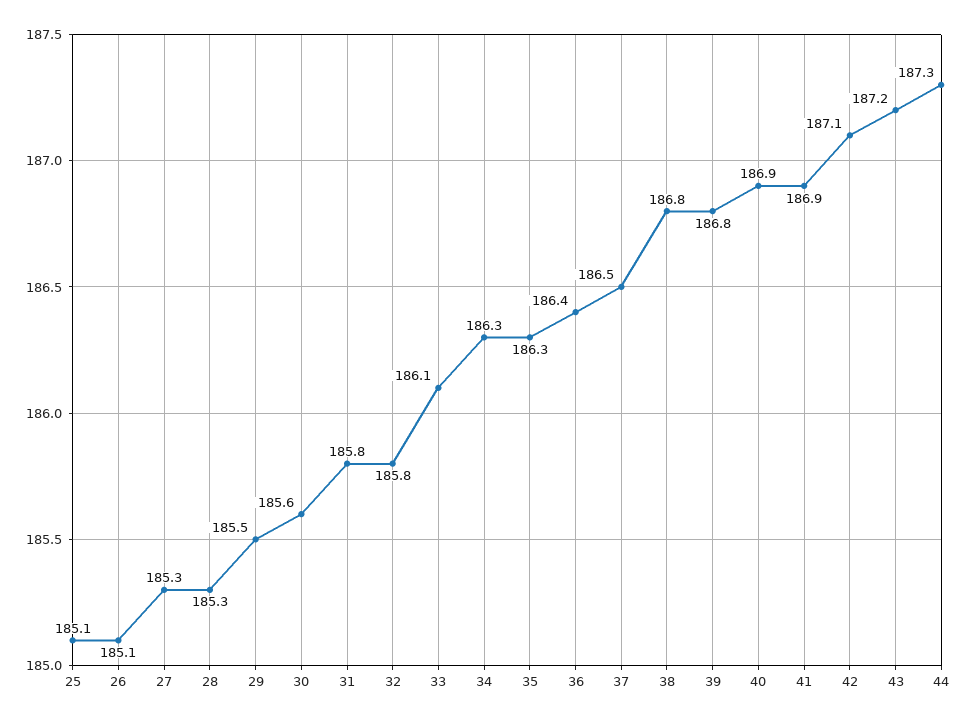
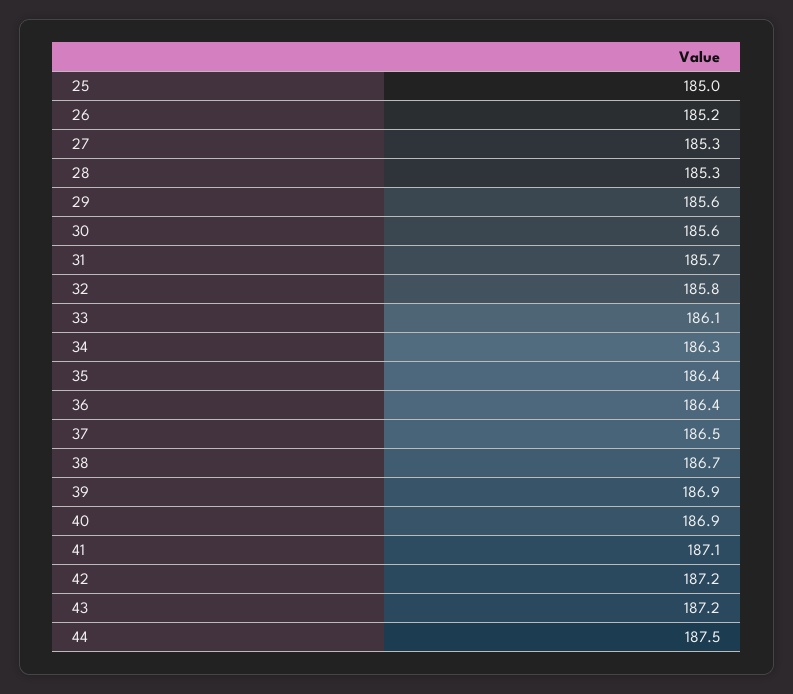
25: 185.1 -> 185
26: 185.1 -> 185.2
29: 185.5 -> 185.6
31: 185.8 -> 185.7
35: 186.3 -> 186.4
38: 186.8 -> 186.7
39: 186.8 -> 186.9
41: 186.9 -> 187.1
42: 187.1 -> 187.2
44: 187.3 -> 187.5

